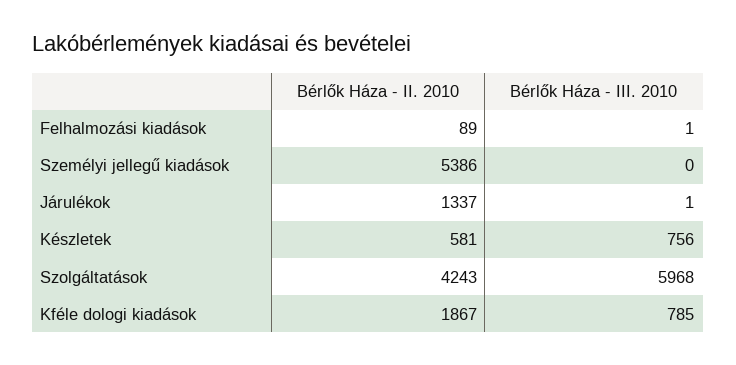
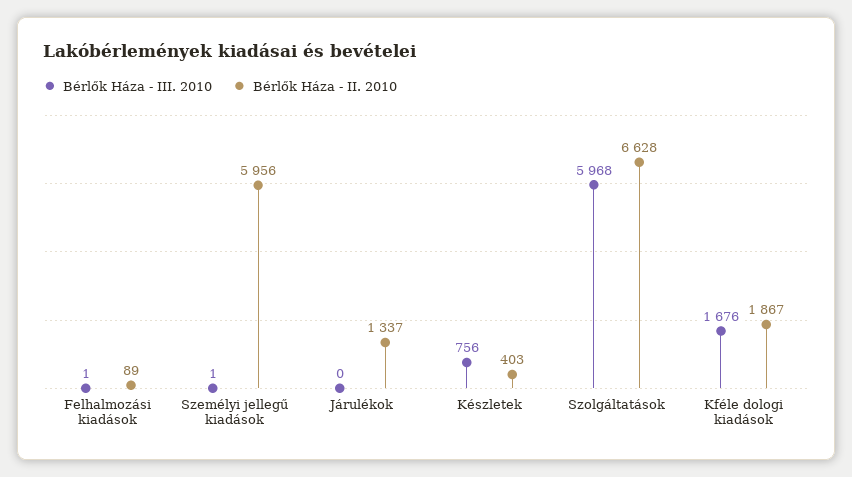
Bérlők Háza - II. 2010, Személyi jellegű kiadások: 5386 -> 5956
Bérlők Háza - III. 2010, Személyi jellegű kiadások: 0 -> 1
Bérlők Háza - III. 2010, Járulékok: 1 -> 0
Bérlők Háza - II. 2010, Készletek: 581 -> 403
Bérlők Háza - II. 2010, Szolgáltatások: 4243 -> 6628
Bérlők Háza - III. 2010, Kféle dologi kiadások: 785 -> 1676

